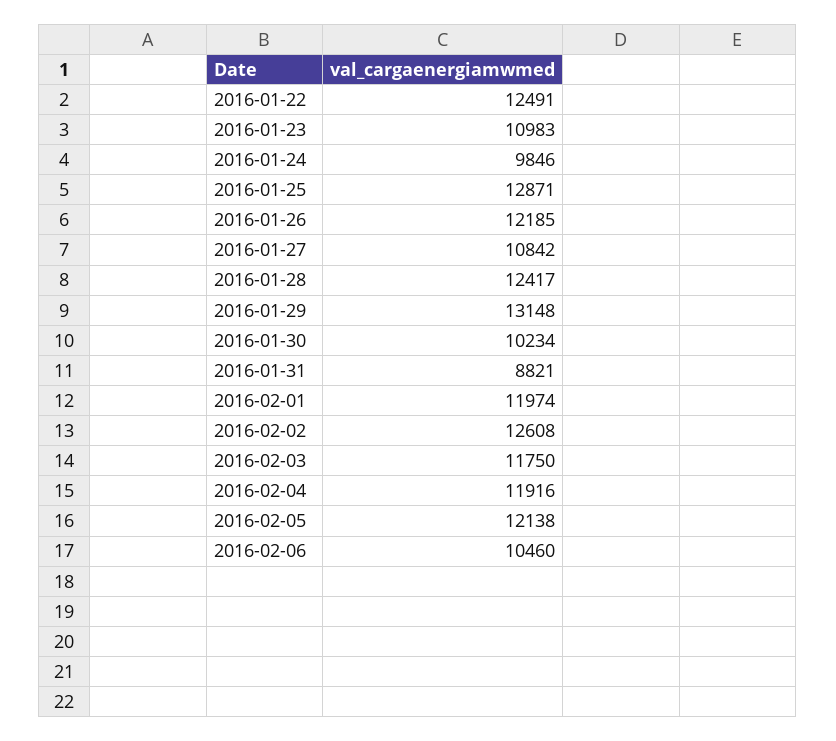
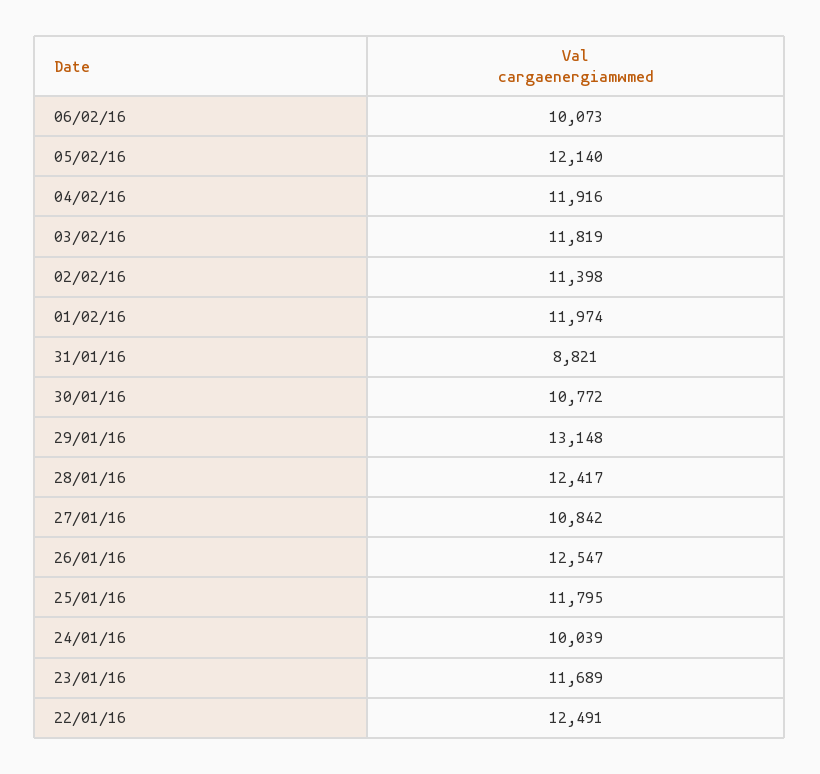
2016-01-23: 10983 -> 11689
2016-01-24: 9846 -> 10039
2016-01-25: 12871 -> 11795
2016-01-26: 12185 -> 12547
2016-01-30: 10234 -> 10772
2016-02-02: 12608 -> 11398
2016-02-03: 11750 -> 11819
2016-02-05: 12138 -> 12140
2016-02-06: 10460 -> 10073

